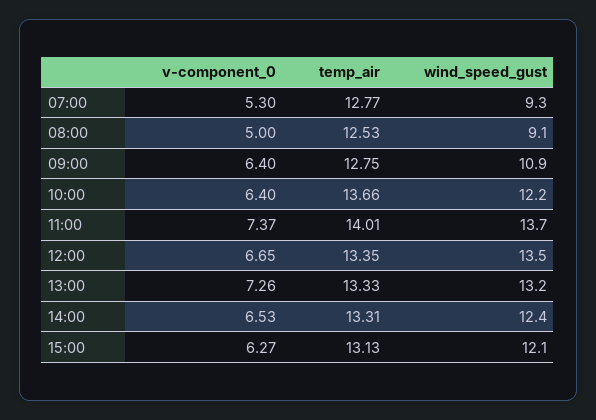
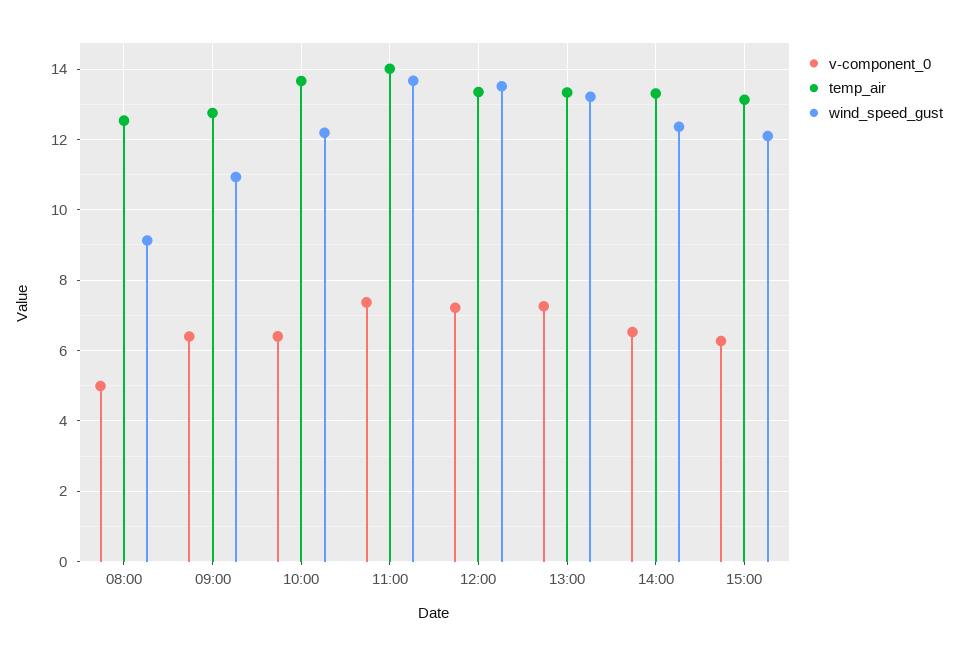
v-component_0, 07:00: 5.3 -> none
temp_air, 07:00: 12.77 -> none
wind_speed_gust, 07:00: 9.3 -> none
v-component_0, 12:00: 6.65 -> 7.2

